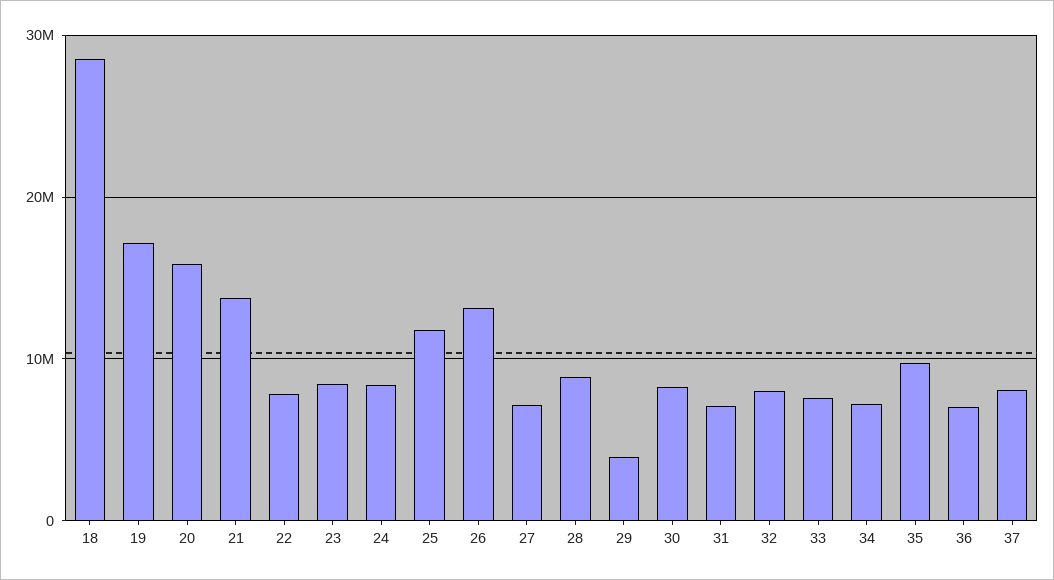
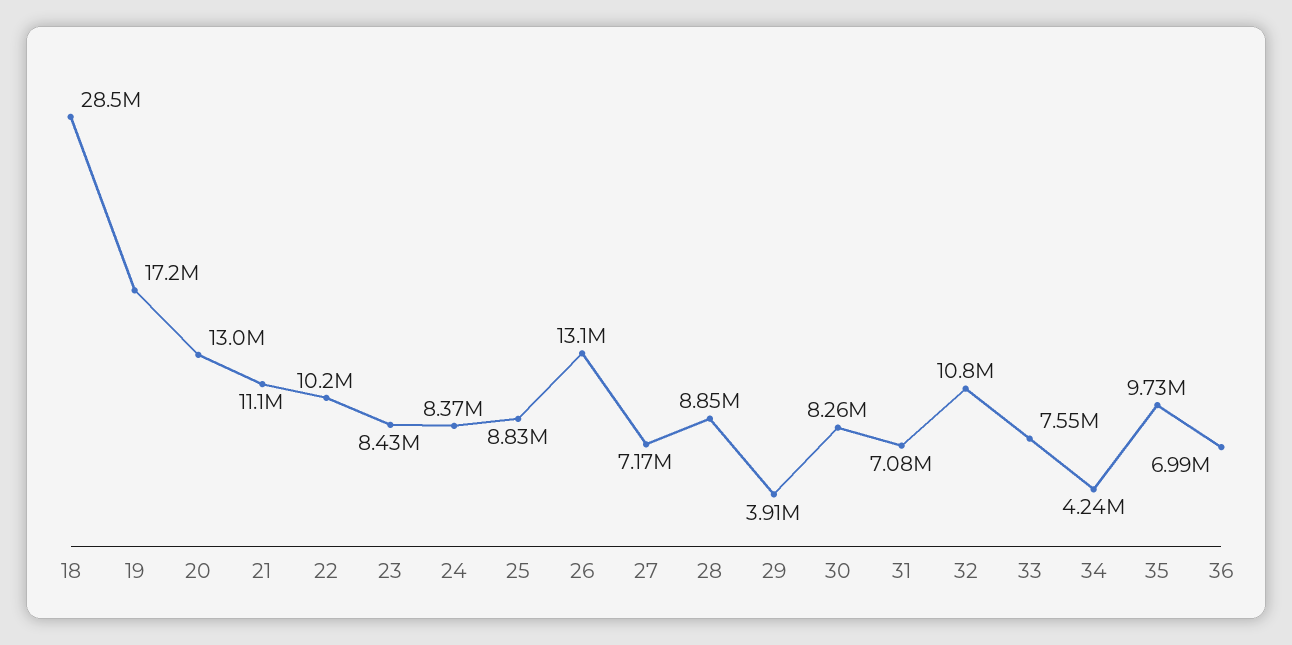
20: 16000000 -> 13000000
21: 14000000 -> 11100000
22: 8000000 -> 10200000
25: 12000000 -> 8830000
32: 8000000 -> 10800000
34: 7000000 -> 4240000
37: 8000000 -> none

